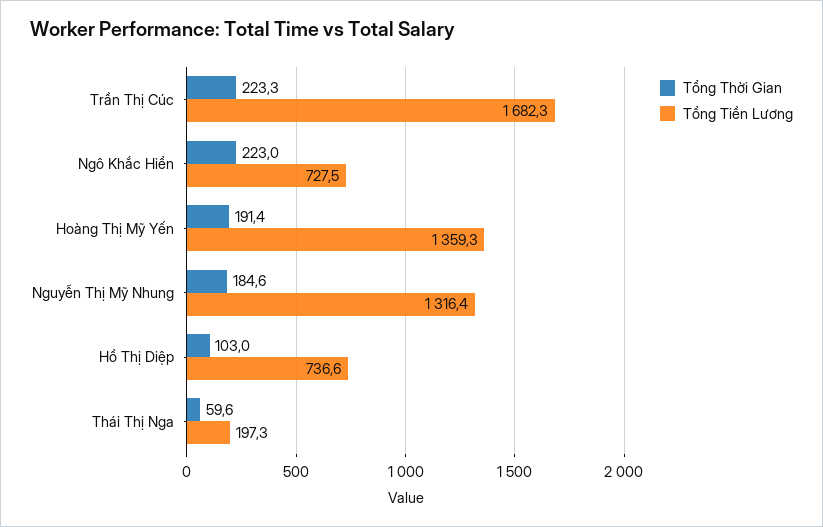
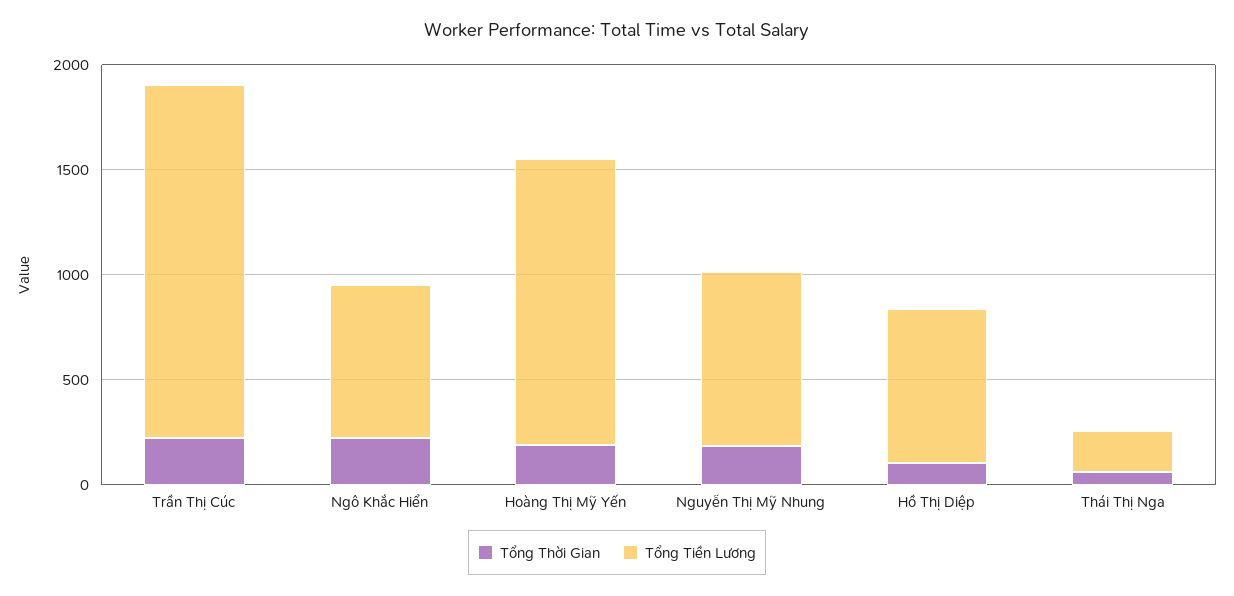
Tổng Tiền Lương, Nguyễn Thị Mỹ Nhung: 1316.4 -> 800

